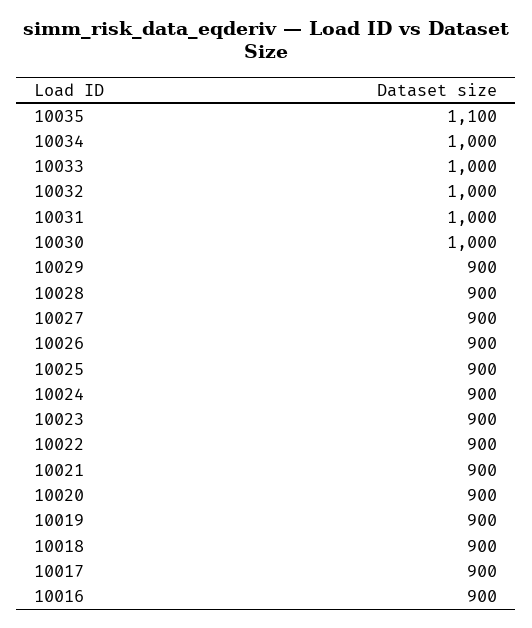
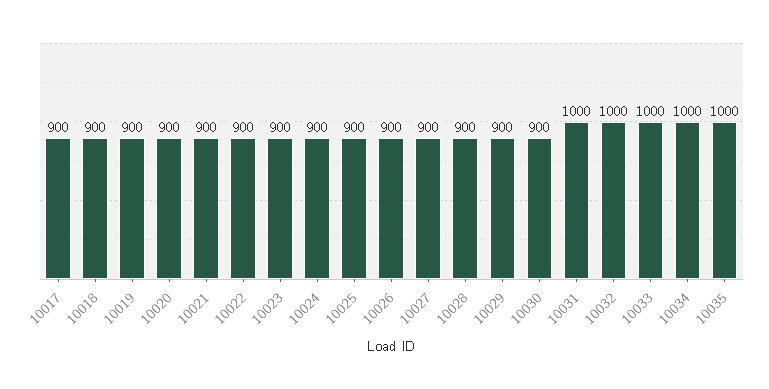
10035: 1100 -> 1000
10030: 1000 -> 900
10016: 900 -> none

